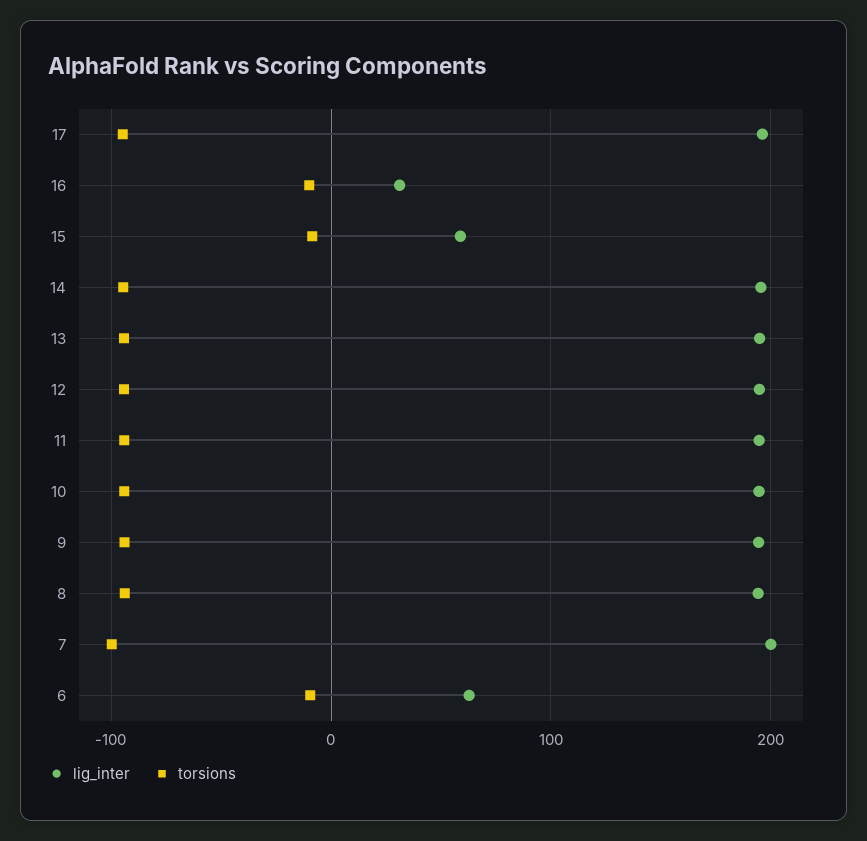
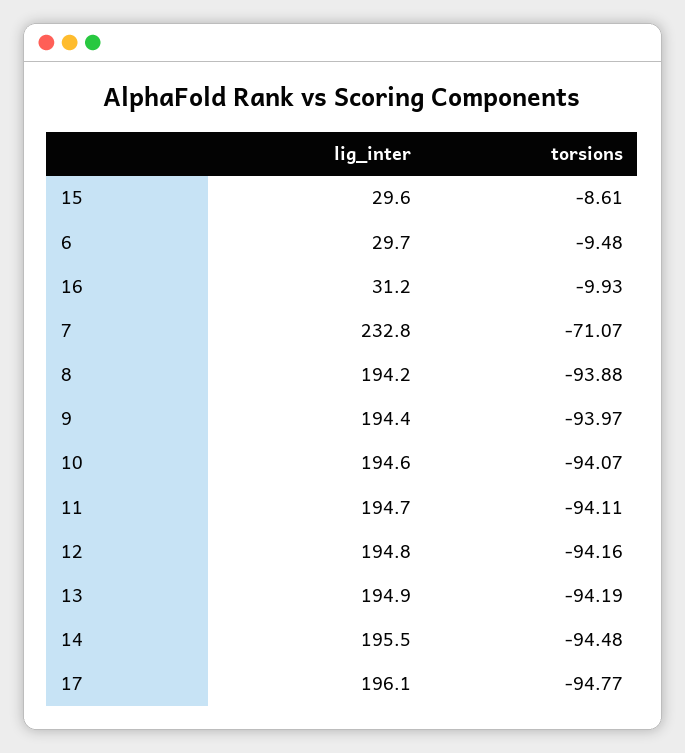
lig_inter, 15: 60 -> 29.6
lig_inter, 7: 200 -> 232.8
torsions, 7: -100 -> -71.07
lig_inter, 6: 60 -> 29.7

